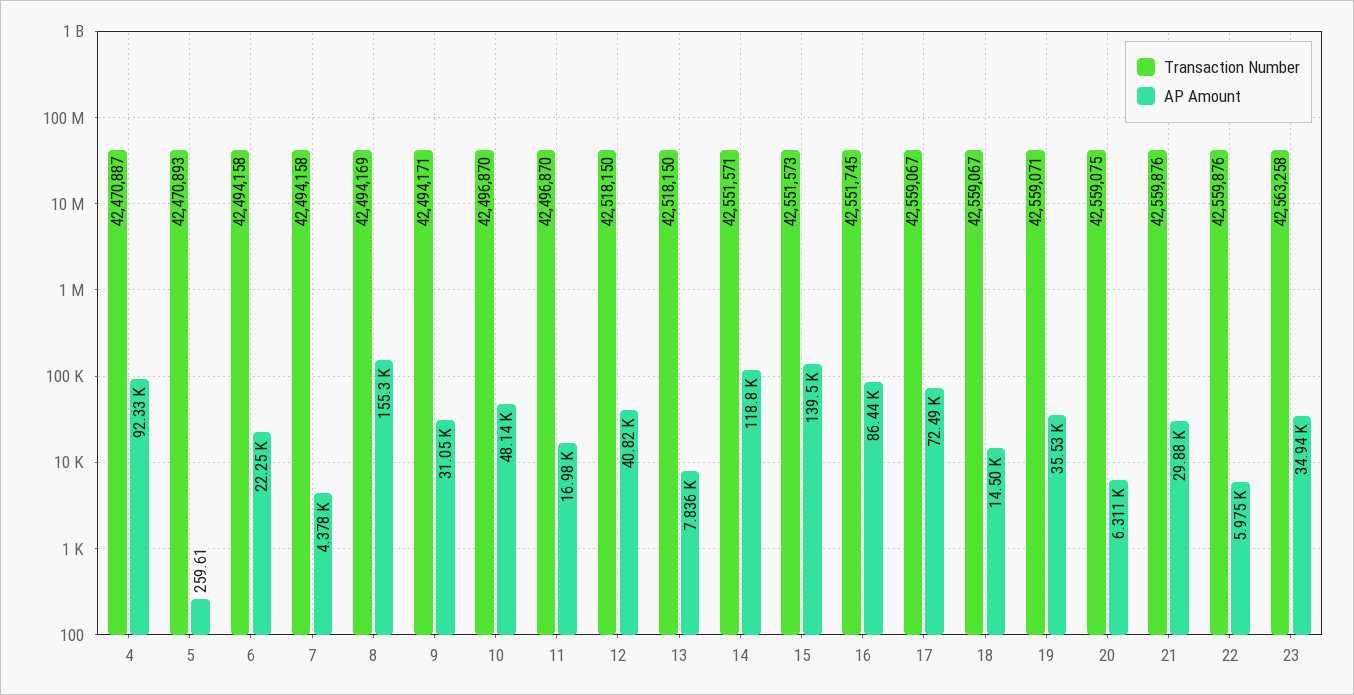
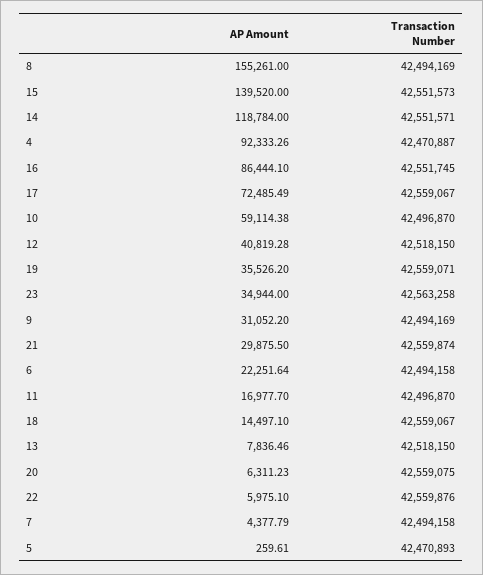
Transaction Number, 9: 42494171 -> 42494169
AP Amount, 10: 48140 -> 59114.38
Transaction Number, 21: 42559876 -> 42559874

